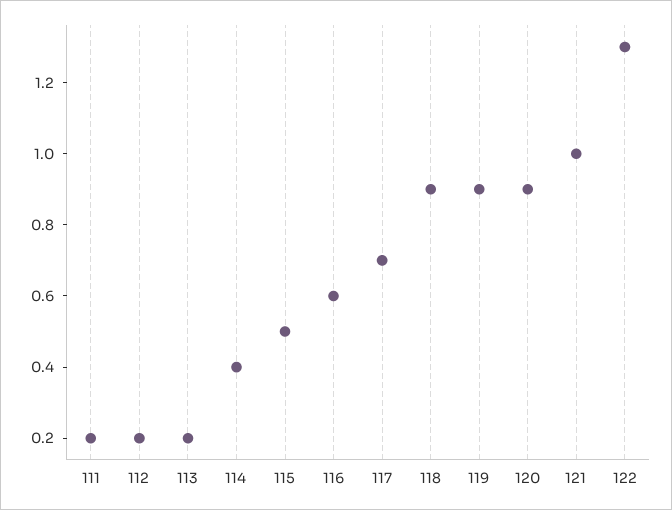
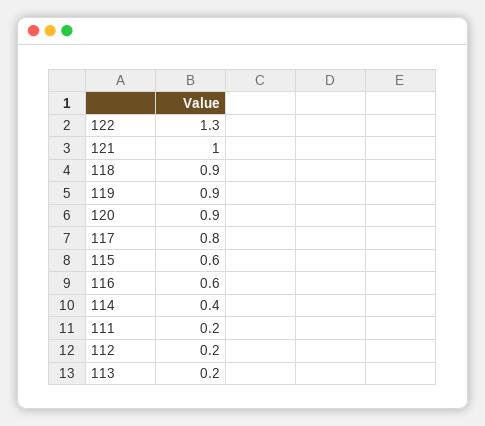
115: 0.5 -> 0.6
117: 0.7 -> 0.8

